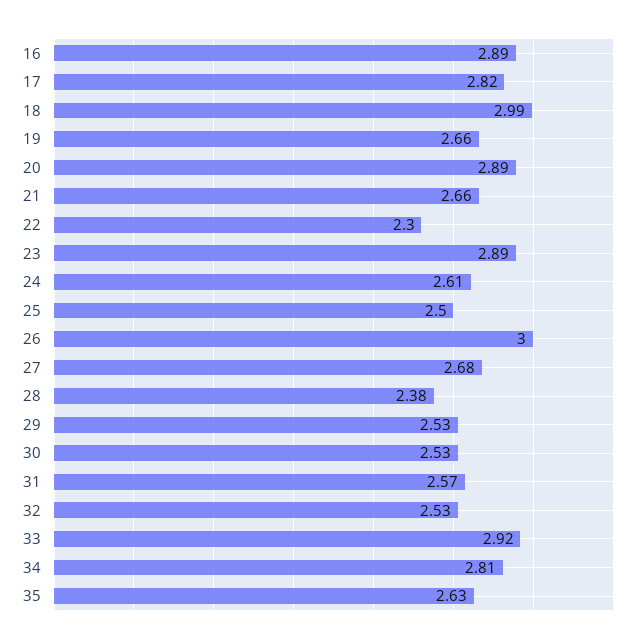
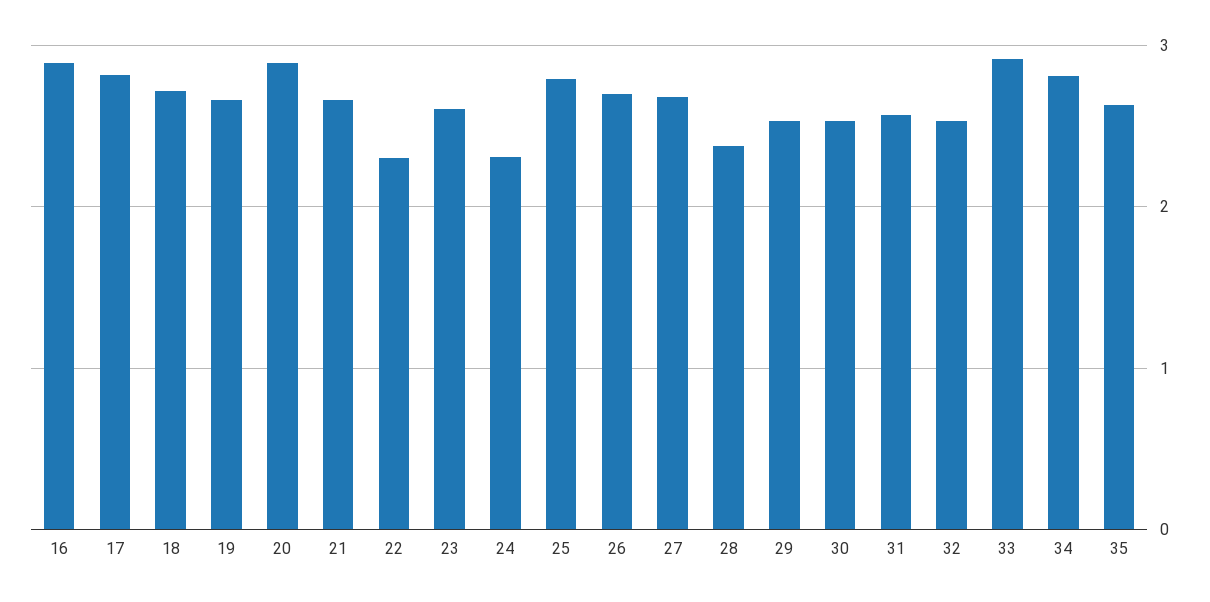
18: 2.99 -> 2.7
23: 2.89 -> 2.6
24: 2.61 -> 2.3
25: 2.5 -> 2.8
26: 3 -> 2.7

